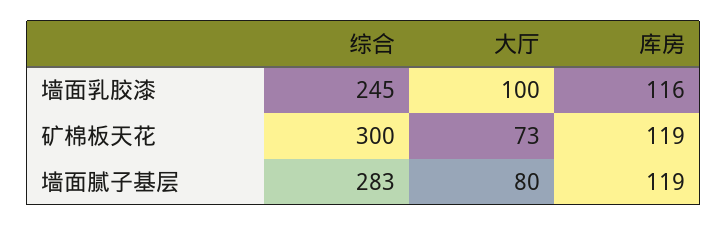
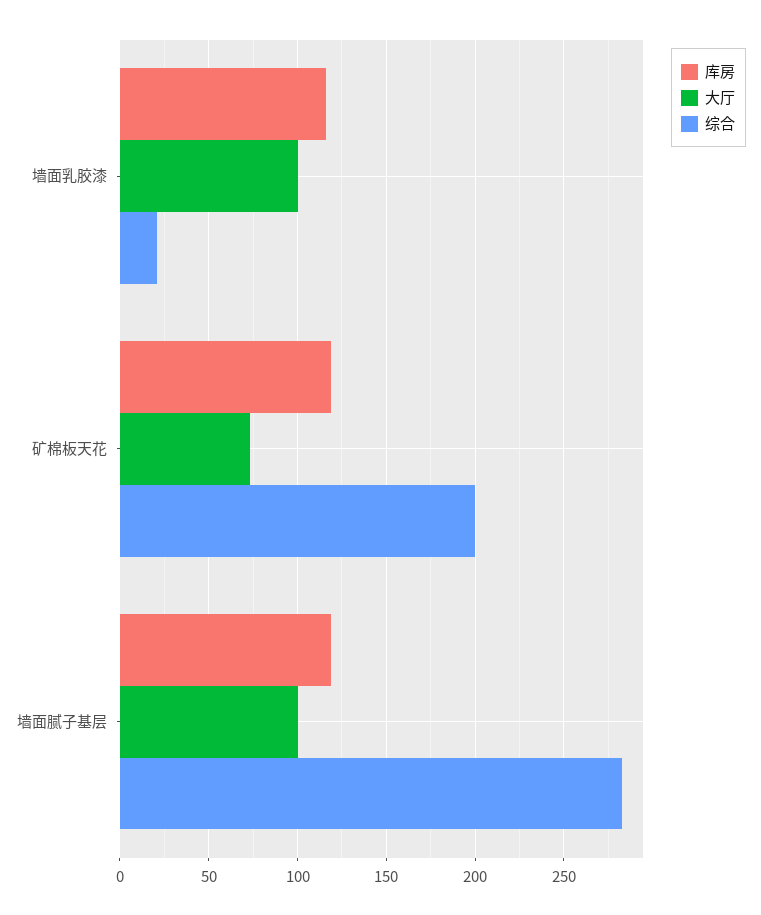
综合, 墙面乳胶漆: 245 -> 20
综合, 矿棉板天花: 300 -> 200
大厅, 墙面腻子基层: 80 -> 100

